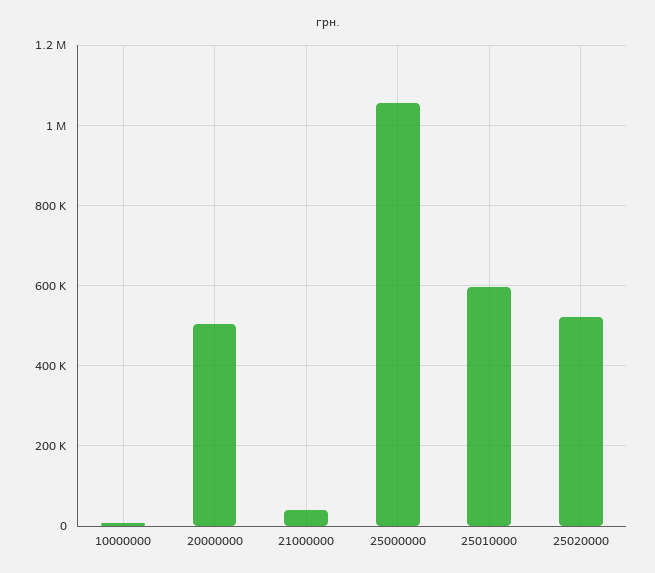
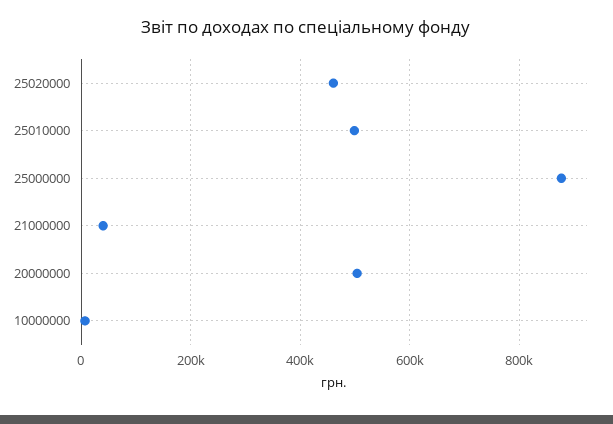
25000000: 1060000 -> 880000
25010000: 600000 -> 500000
25020000: 520000 -> 460000

